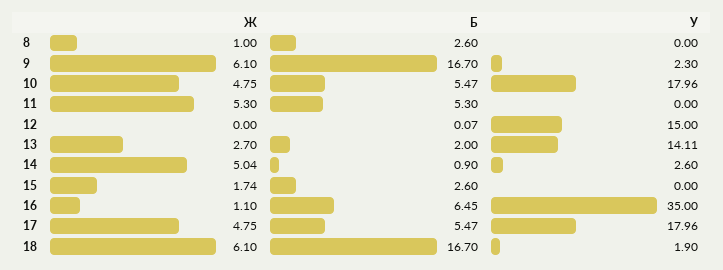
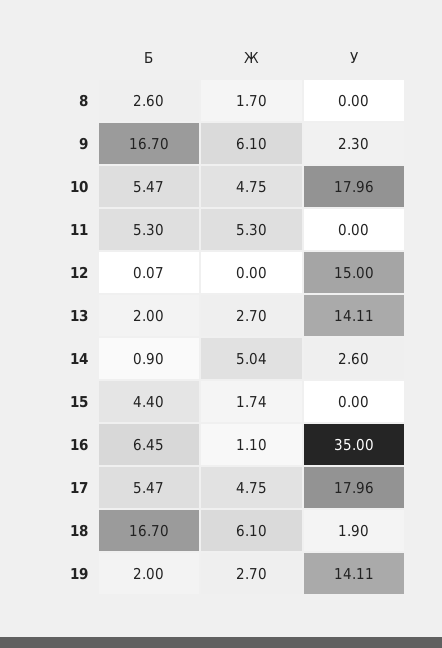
Ж, 8: 1 -> 1.7
Б, 15: 2.6 -> 4.4
Б, 19: none -> 2
Ж, 19: none -> 2.7
У, 19: none -> 14.11

